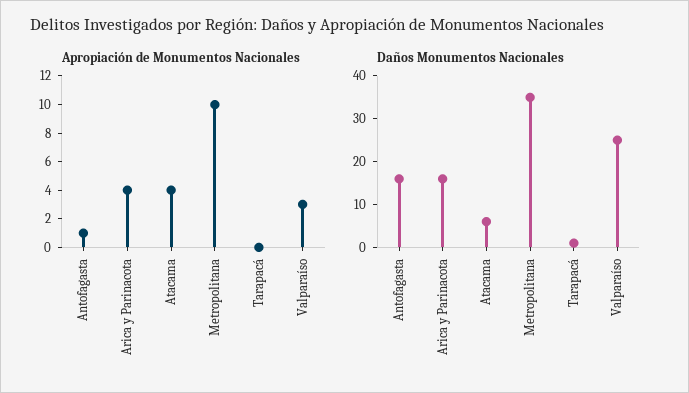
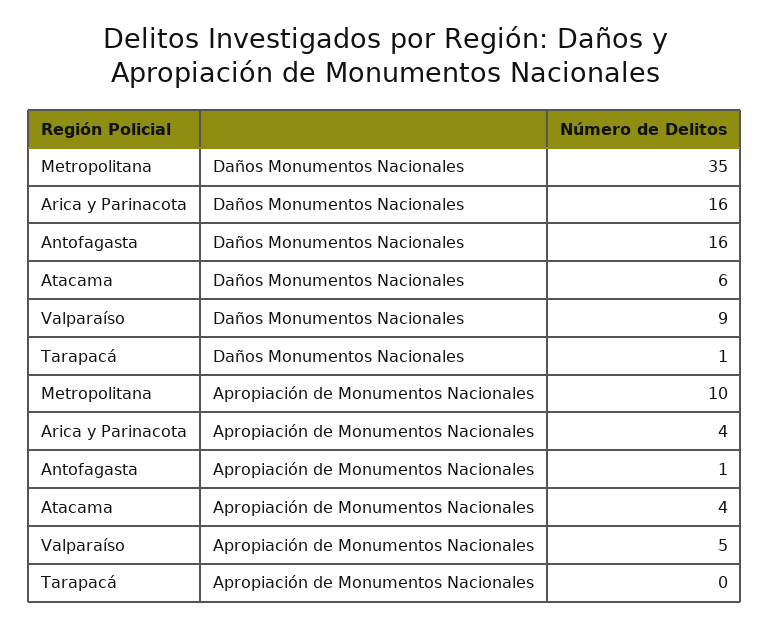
Apropiación de Monumentos Nacionales, Valparaíso: 3 -> 5
Daños Monumentos Nacionales, Valparaíso: 25 -> 9

